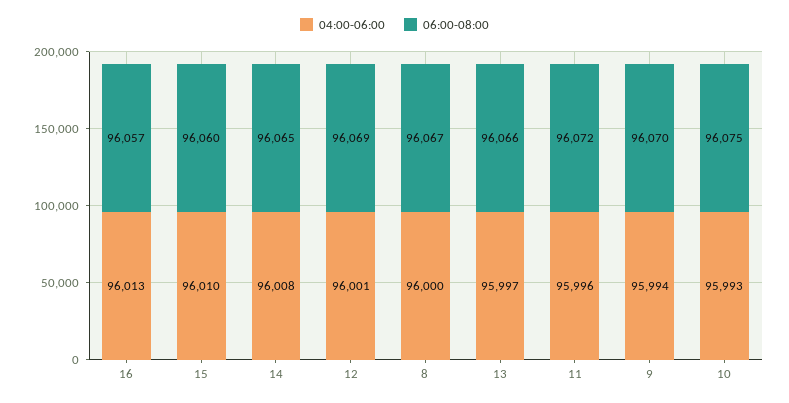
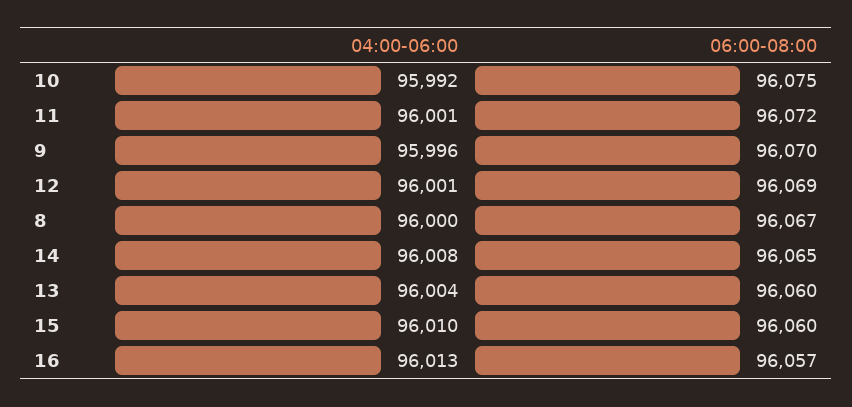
04:00-06:00, 13: 95997 -> 96004
06:00-08:00, 13: 96066 -> 96060
04:00-06:00, 11: 95996 -> 96001
04:00-06:00, 9: 95994 -> 95996
04:00-06:00, 10: 95993 -> 95992

